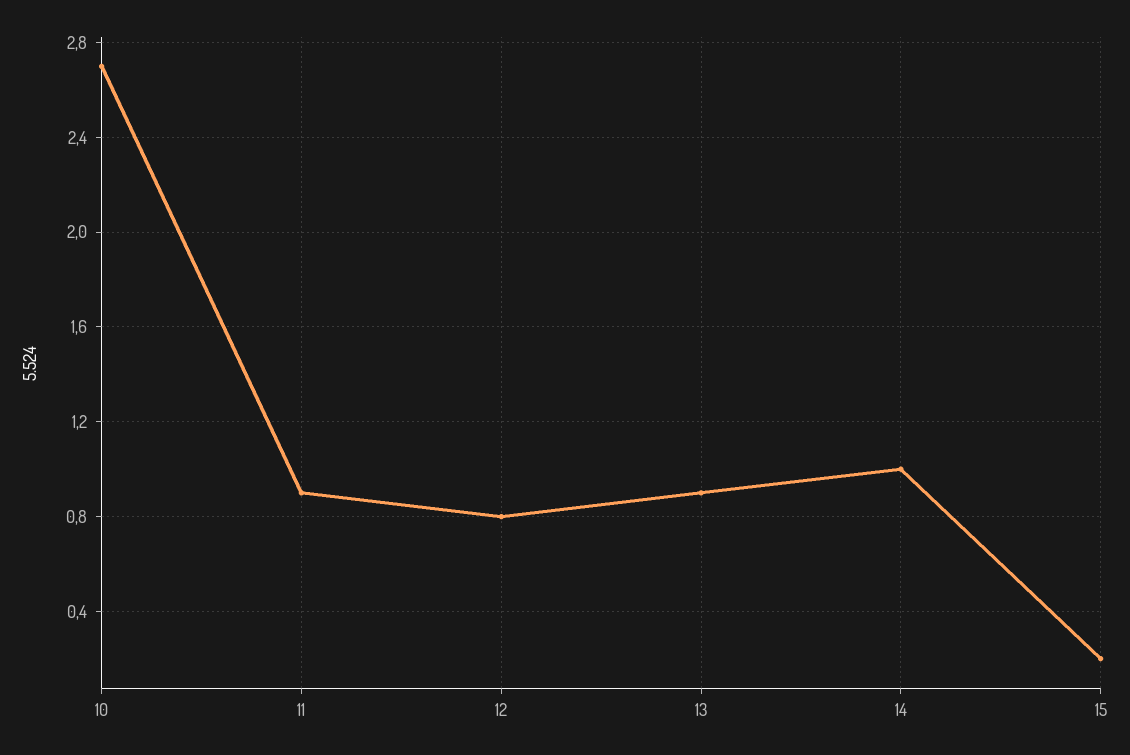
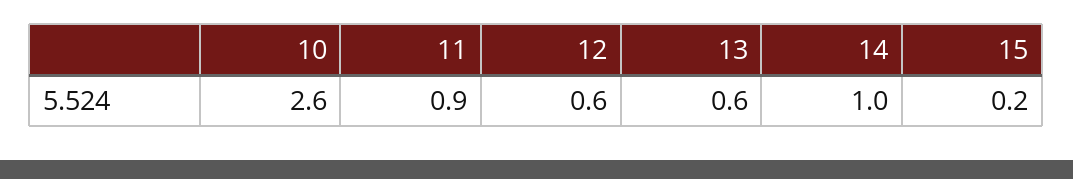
10: 2.7 -> 2.6
12: 0.8 -> 0.6
13: 0.9 -> 0.6

